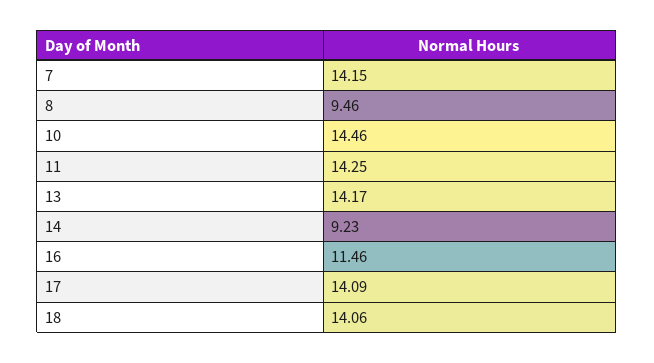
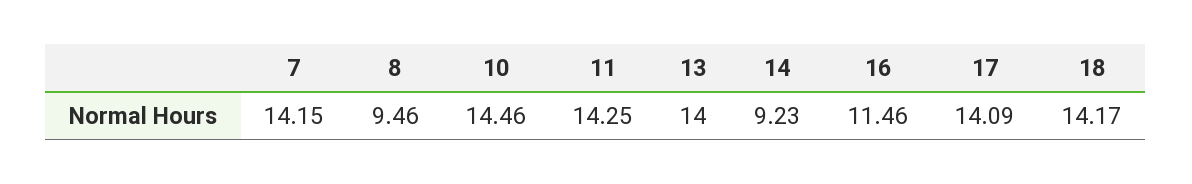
13: 14.17 -> 14
18: 14.06 -> 14.17

